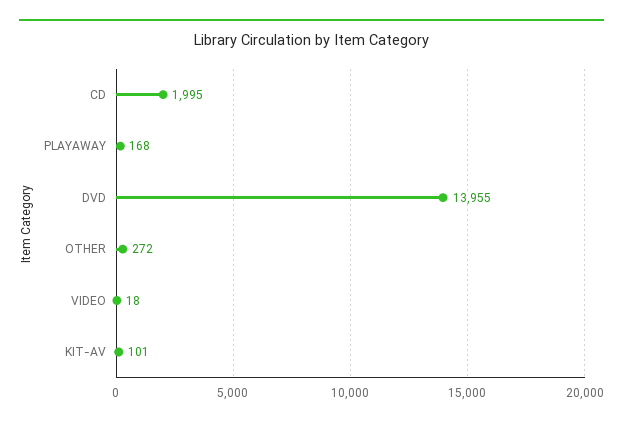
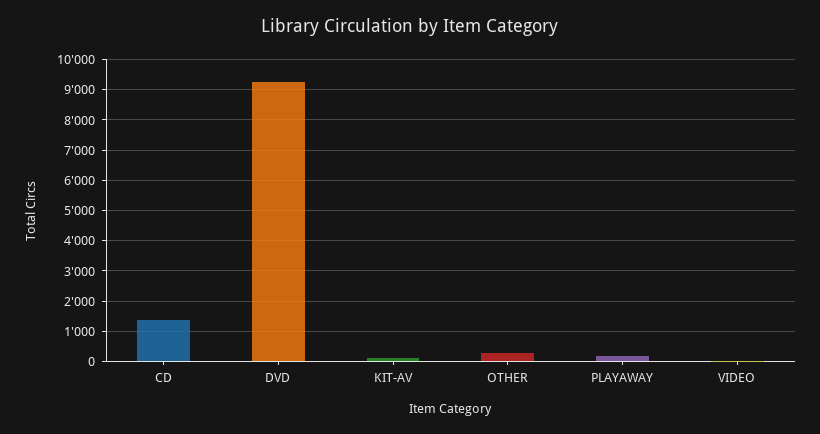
CD: 1995 -> 1400
DVD: 13955 -> 9200

